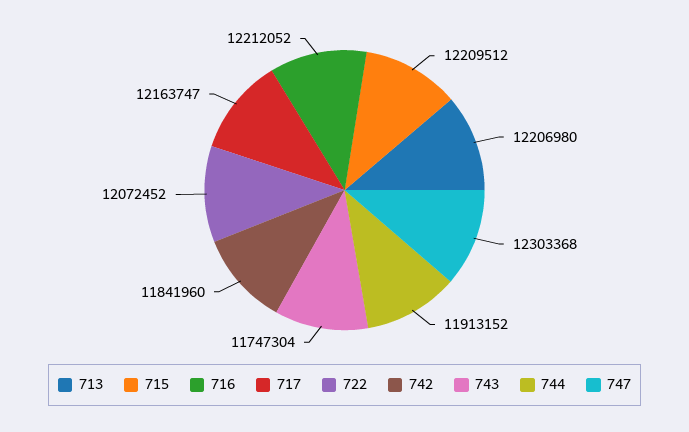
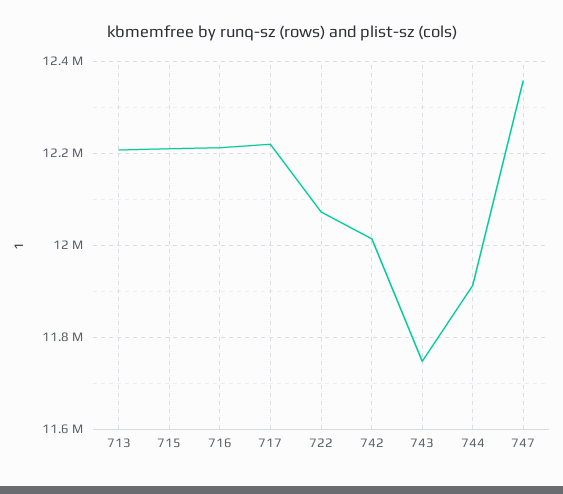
717: 12163747 -> 12220000
742: 11841960 -> 12020000
747: 12303368 -> 12360000

